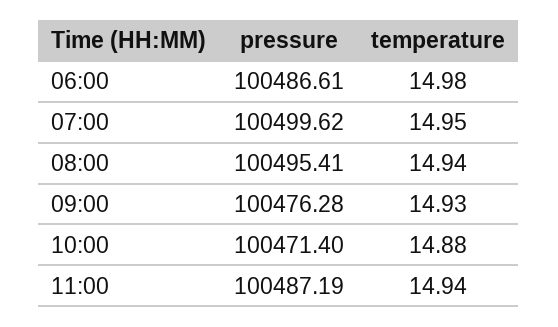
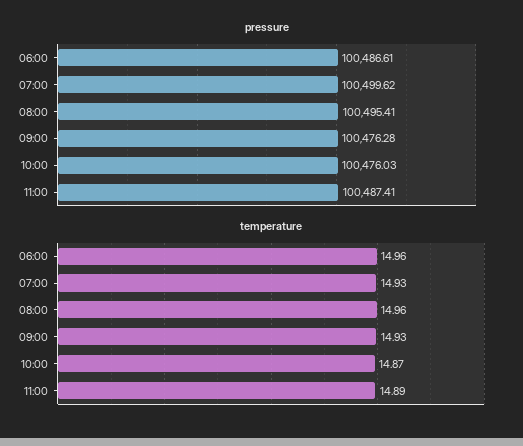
temperature, 06:00: 14.98 -> 14.96
temperature, 07:00: 14.95 -> 14.93
temperature, 08:00: 14.94 -> 14.96
pressure, 10:00: 100471.4 -> 100476.03
temperature, 10:00: 14.88 -> 14.87
pressure, 11:00: 100487.19 -> 100487.41
temperature, 11:00: 14.94 -> 14.89

